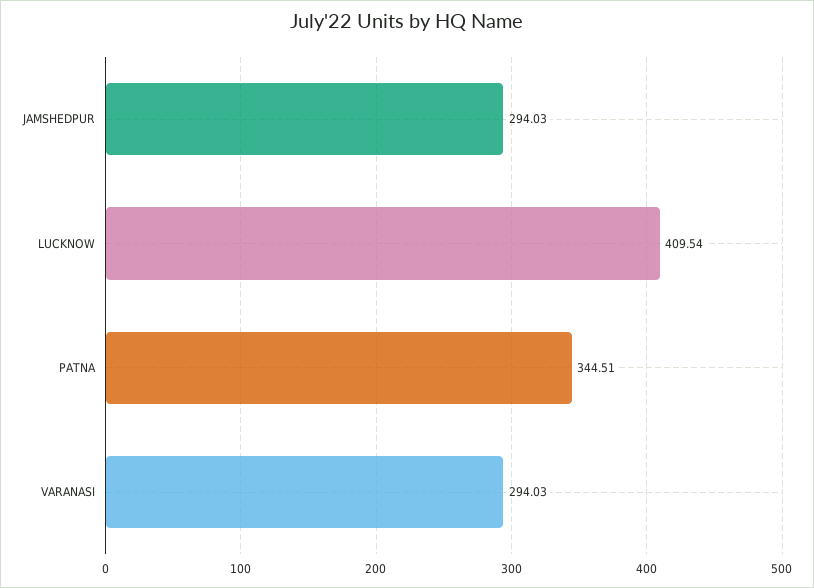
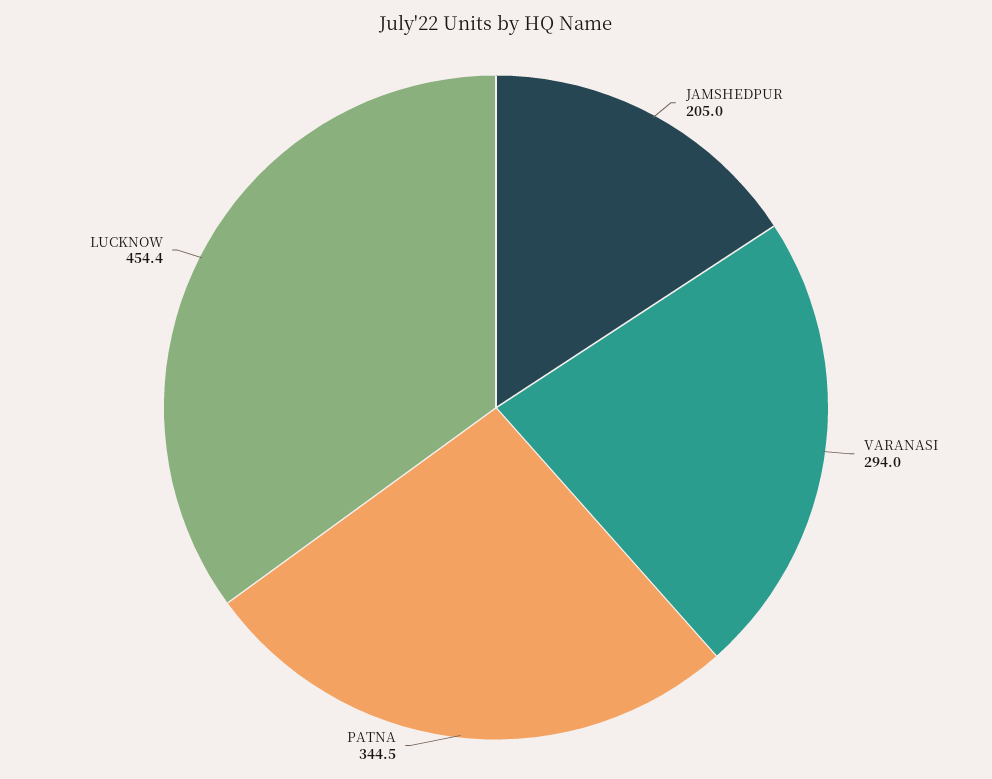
JAMSHEDPUR: 294.03 -> 205
LUCKNOW: 409.54 -> 454.4

